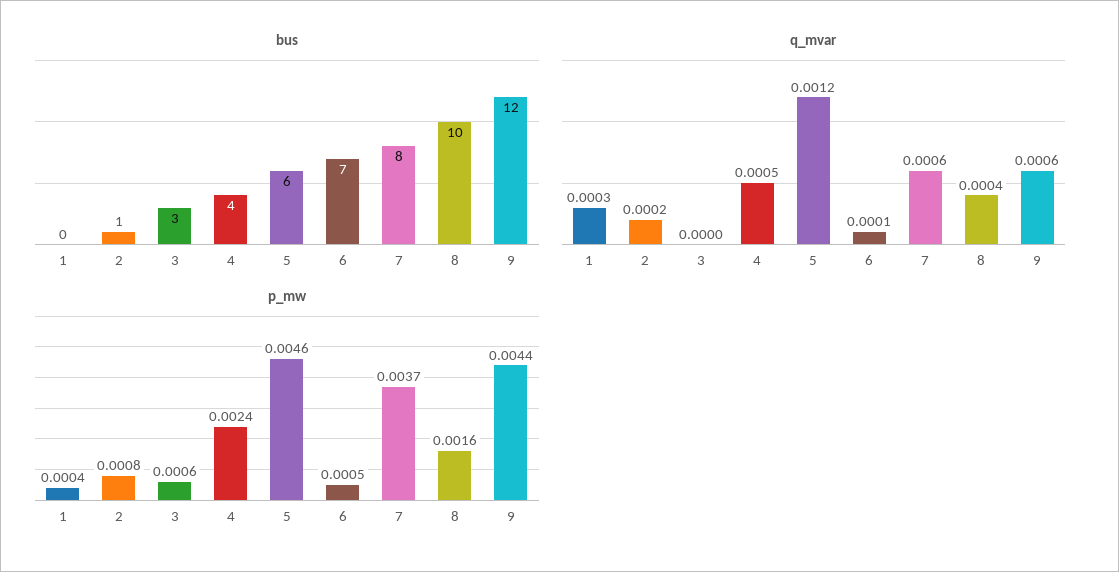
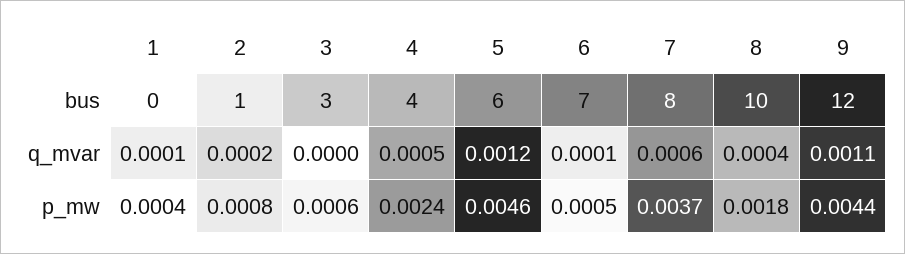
q_mvar, 1: 0.0003 -> 0.0001
q_mvar, 9: 0.0006 -> 0.0011
p_mw, 8: 0.0016 -> 0.0018

